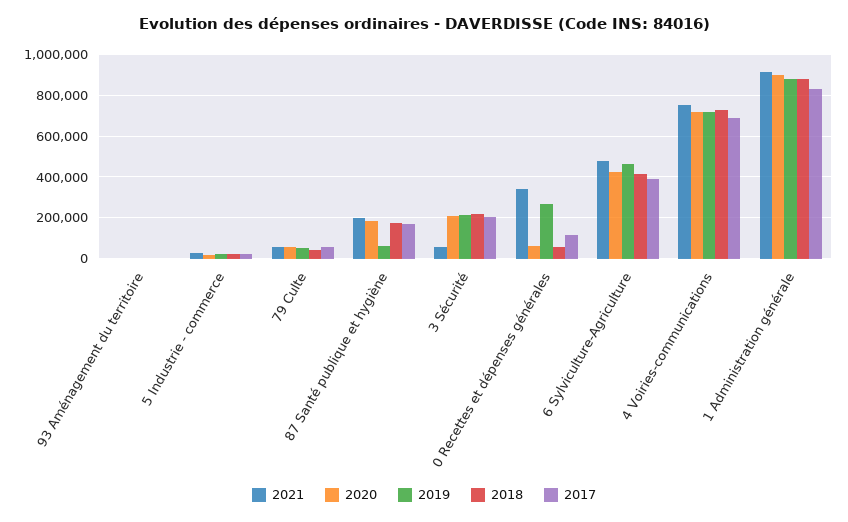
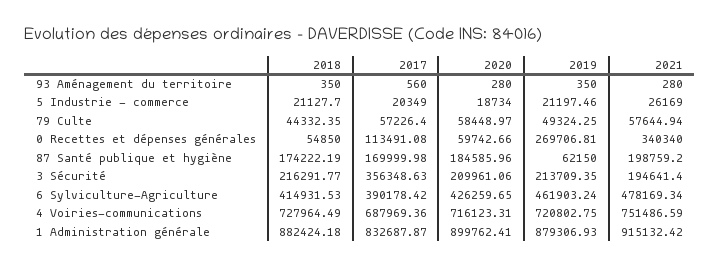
2021, 3 Sécurité: 50000 -> 194641.4
2017, 3 Sécurité: 200000 -> 356348.63

